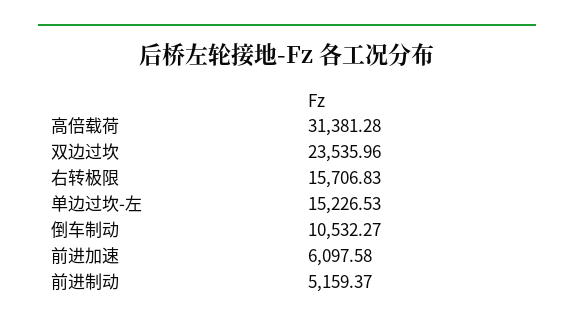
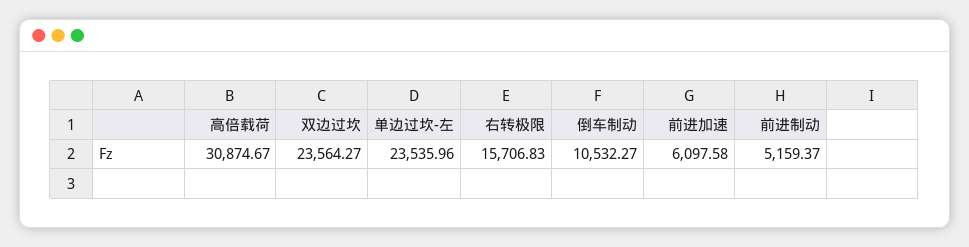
高倍载荷: 31381.28 -> 30874.67
双边过坎: 23535.96 -> 23564.27
单边过坎-左: 15226.53 -> 23535.96

